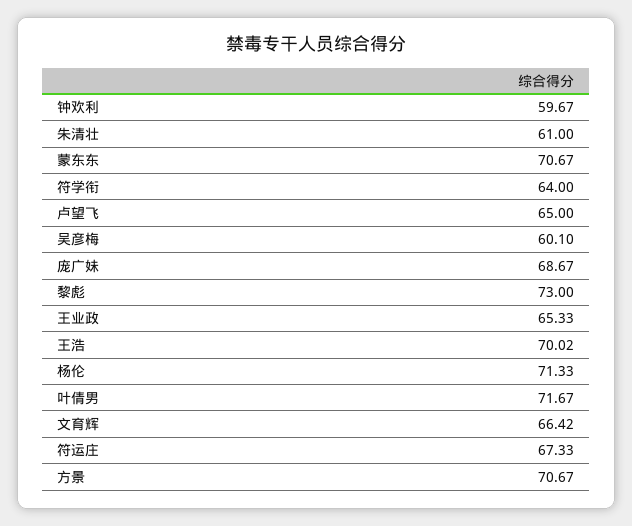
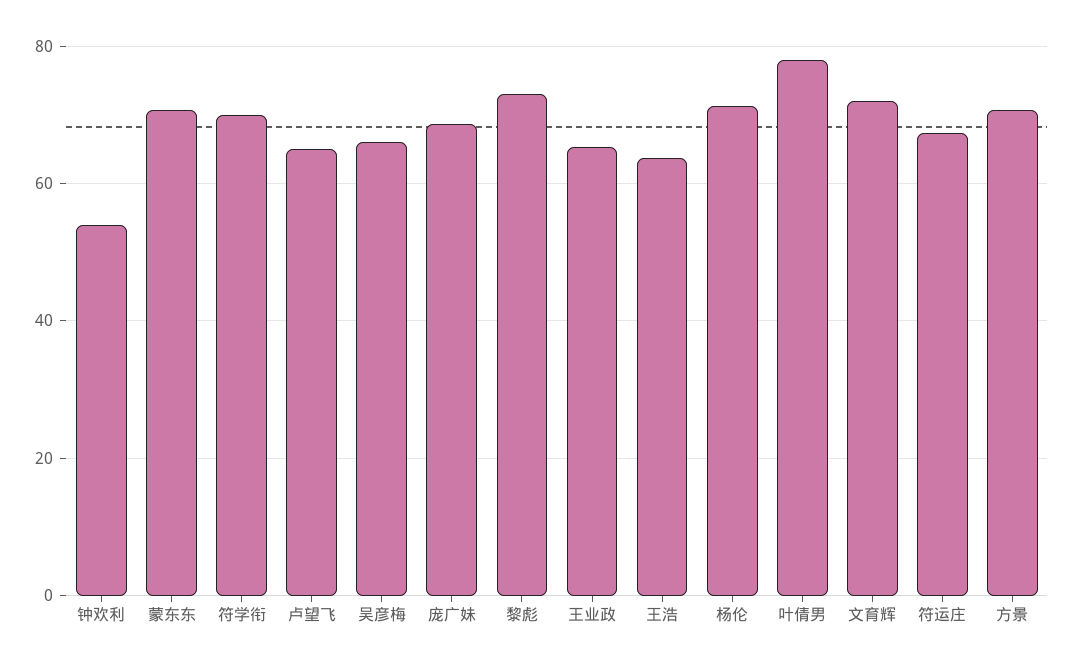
钟欢利: 59.67 -> 54
朱清壮: 61 -> none
符学衔: 64 -> 70
吴彦梅: 60.1 -> 66
王浩: 70.02 -> 64
叶倩男: 71.67 -> 78
文育辉: 66.42 -> 72

